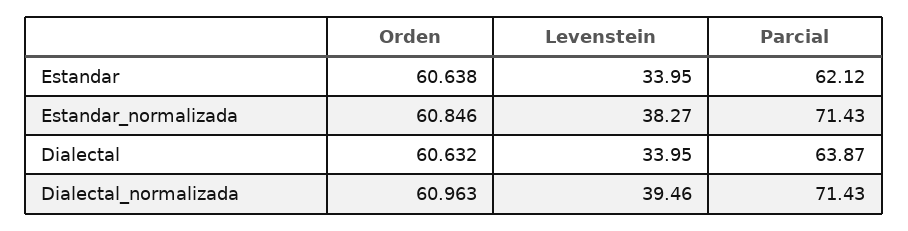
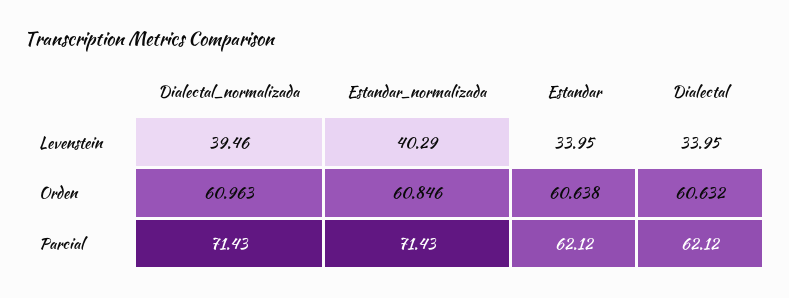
Levenstein, Estandar_normalizada: 38.27 -> 40.29
Parcial, Dialectal: 63.87 -> 62.12

